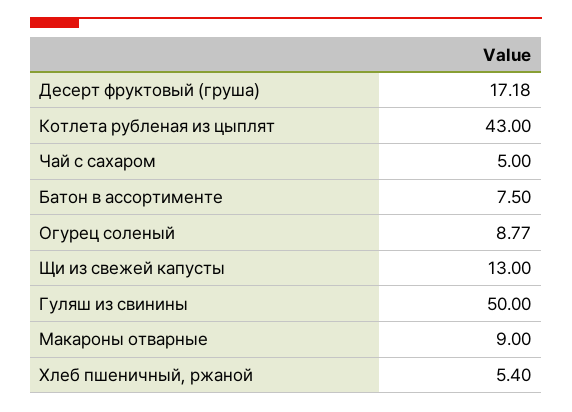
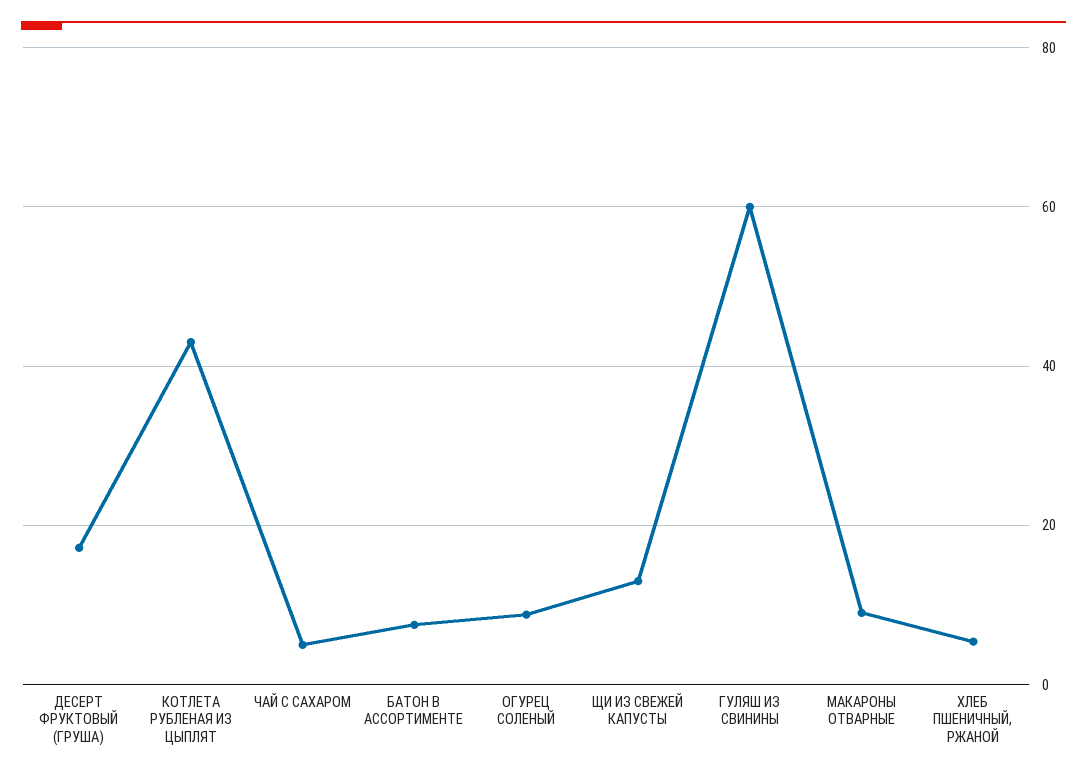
Гуляш из свинины: 50 -> 60

